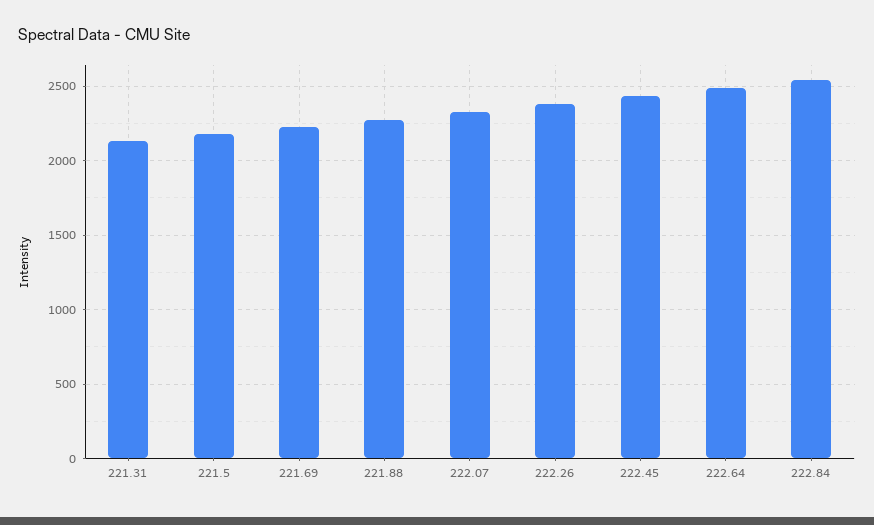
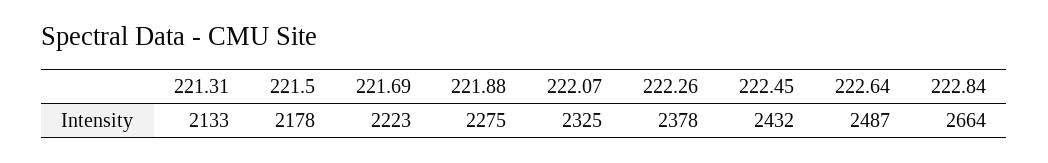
222.84: 2550 -> 2664

